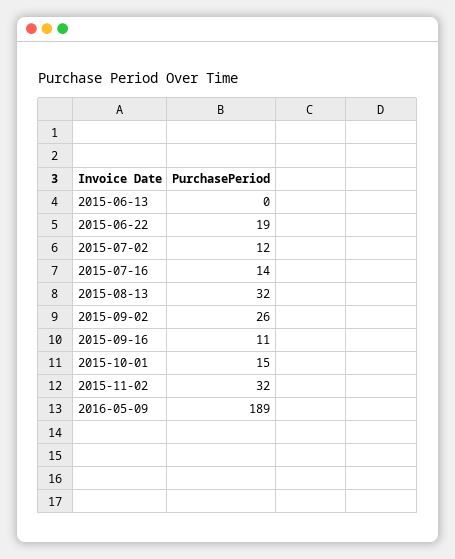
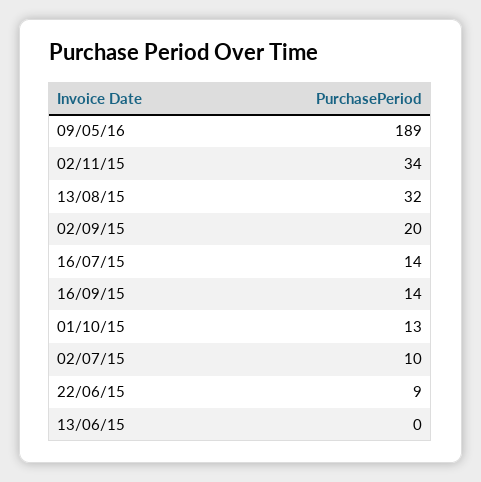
2015-06-22: 19 -> 9
2015-07-02: 12 -> 10
2015-09-02: 26 -> 20
2015-09-16: 11 -> 14
2015-10-01: 15 -> 13
2015-11-02: 32 -> 34

